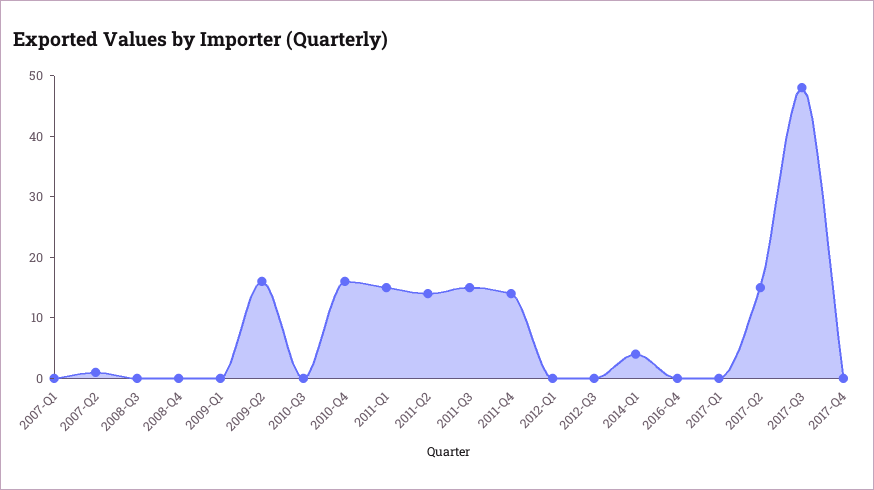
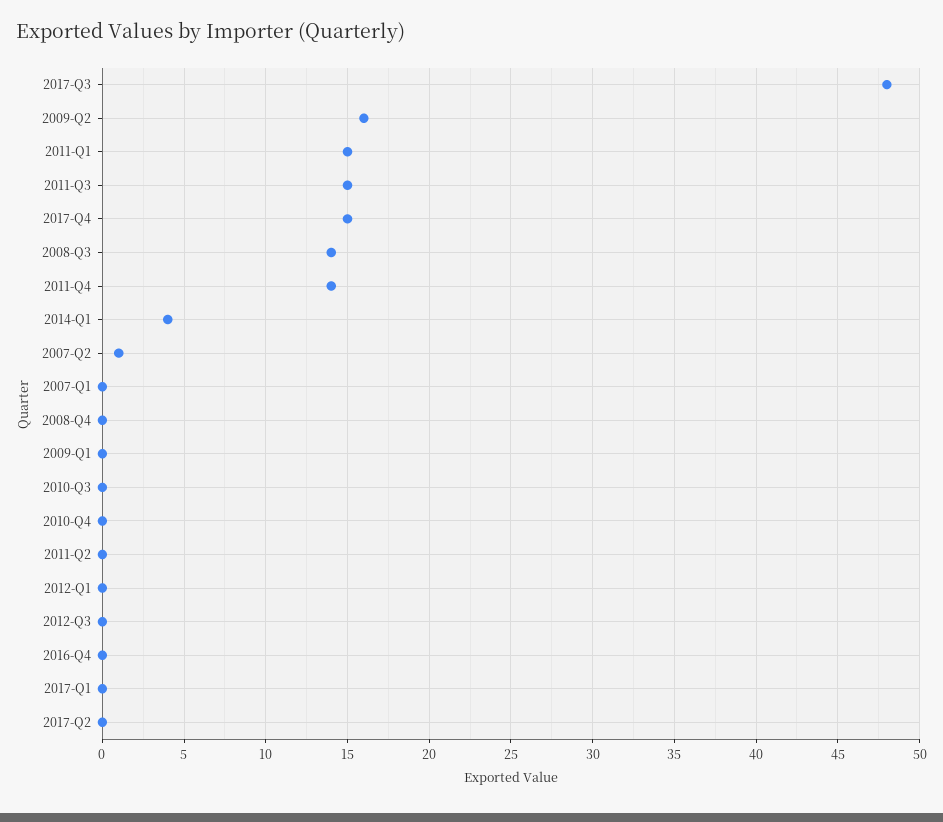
2008-Q3: 0 -> 14
2010-Q4: 15 -> 0
2011-Q2: 15 -> 0
2017-Q2: 15 -> 0
2017-Q4: 0 -> 15

